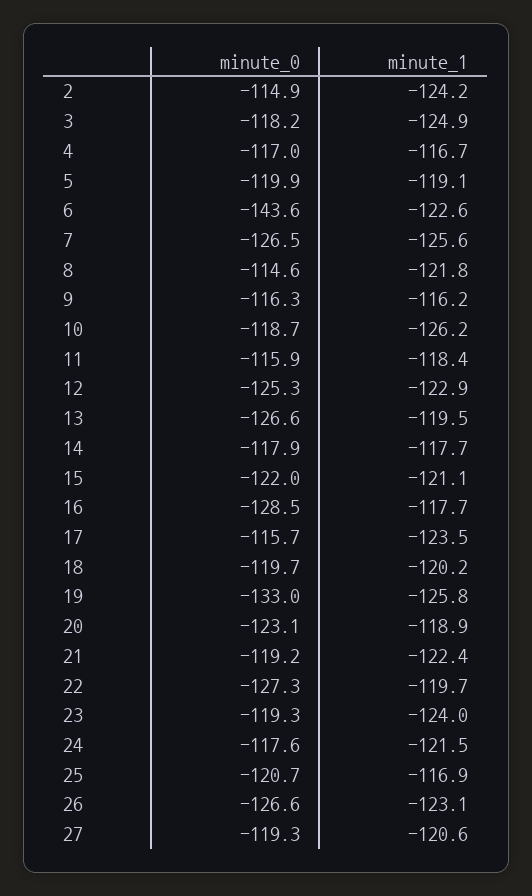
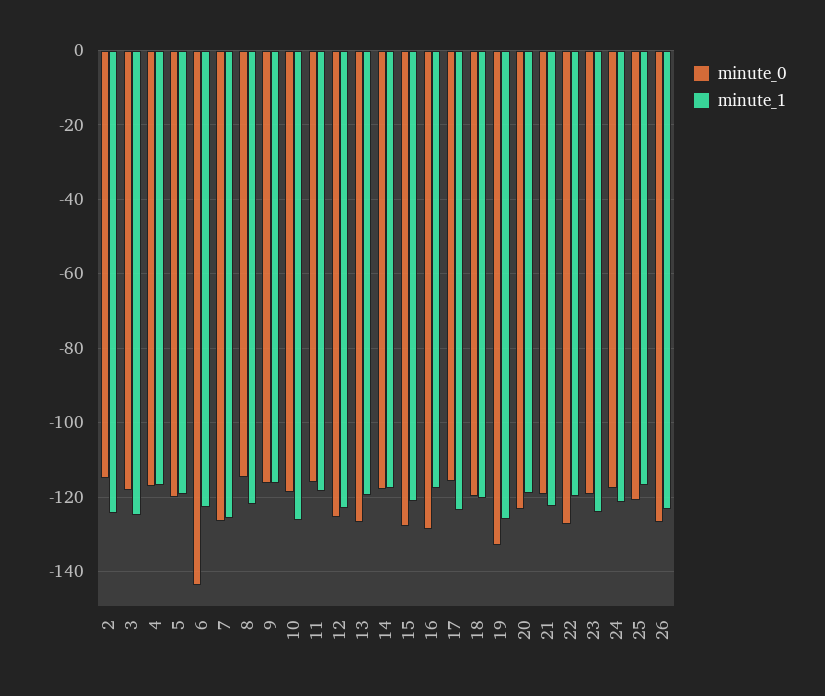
minute_0, 15: -122 -> -128
minute_0, 27: -119.3 -> none
minute_1, 27: -120.6 -> none

